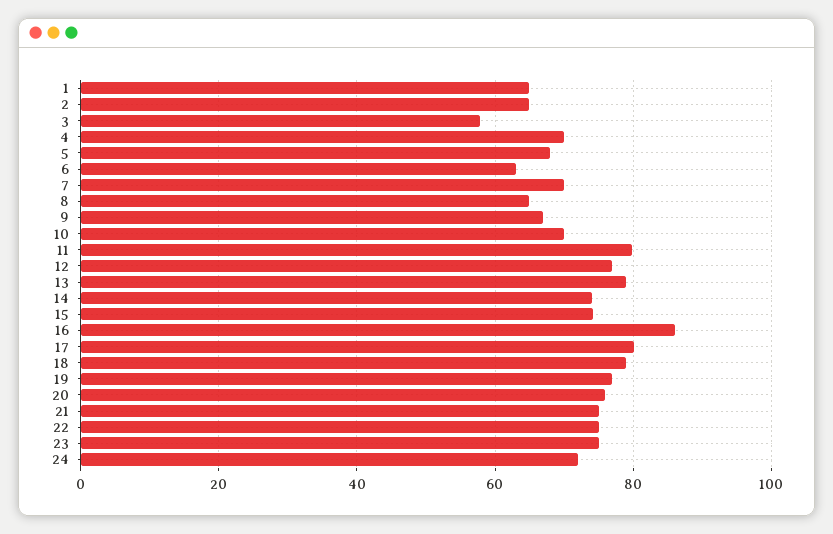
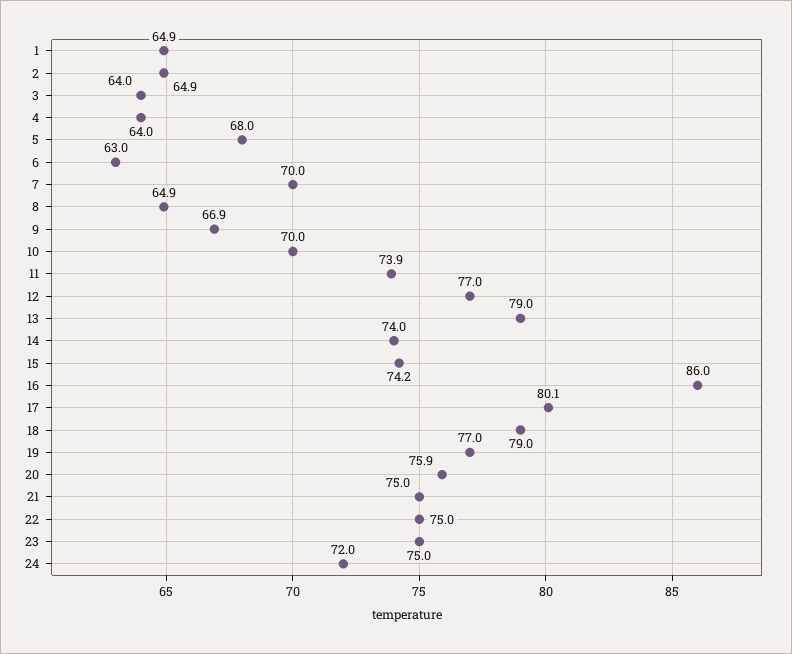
3: 58 -> 64
4: 70 -> 64
11: 80 -> 73.9

